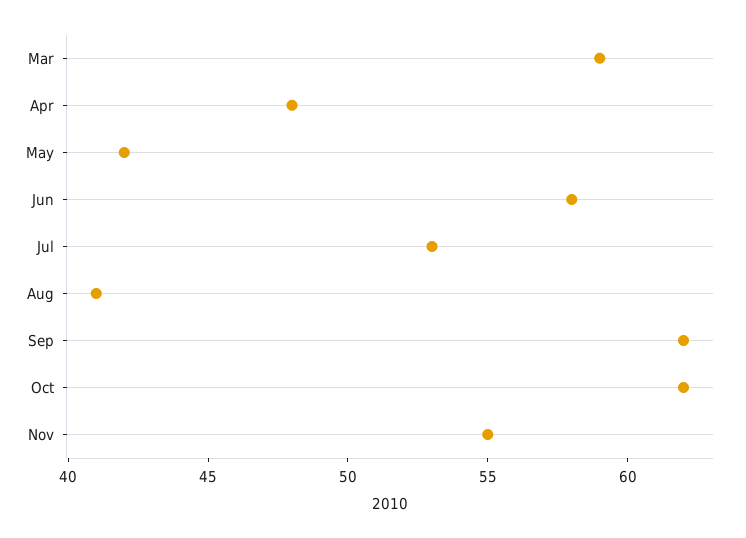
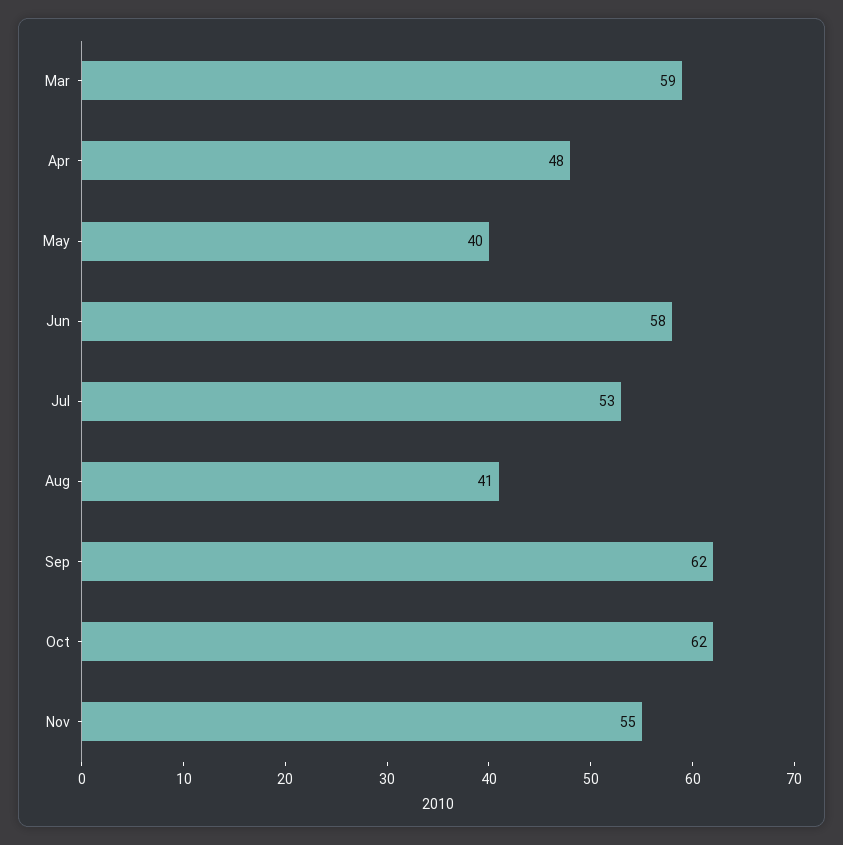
May: 42 -> 40

